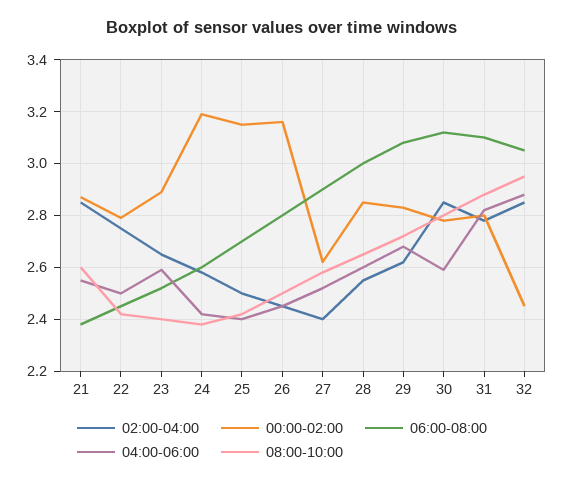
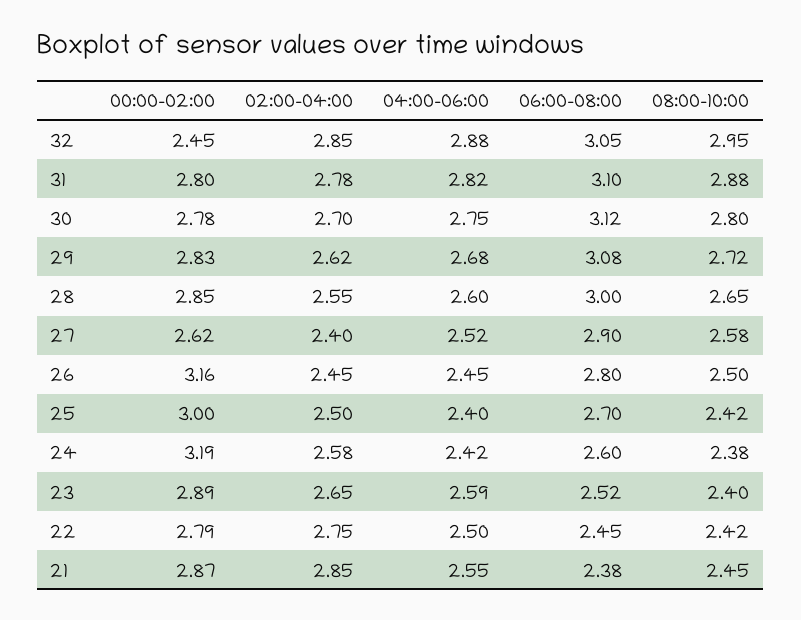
08:00-10:00, 21: 2.6 -> 2.45
00:00-02:00, 25: 3.15 -> 3
02:00-04:00, 30: 2.85 -> 2.7
04:00-06:00, 30: 2.6 -> 2.75

